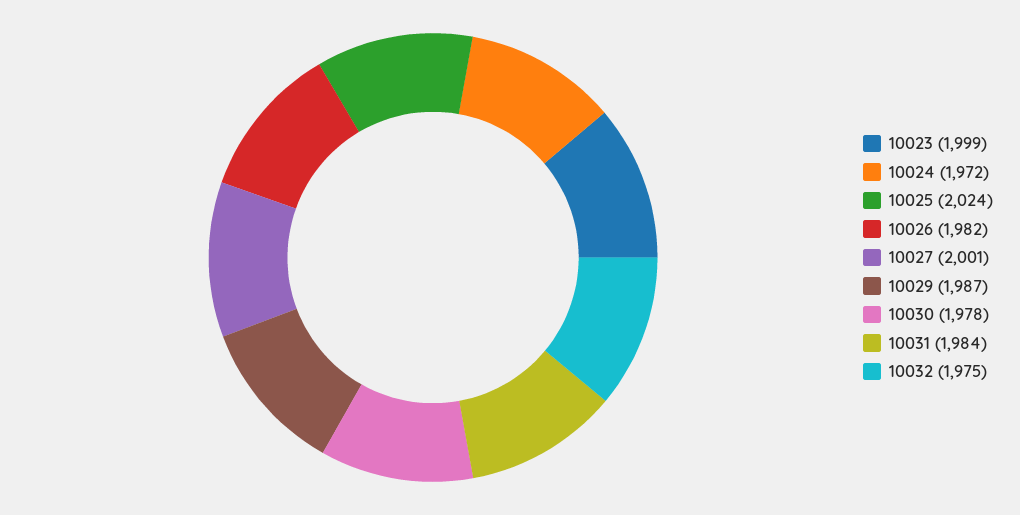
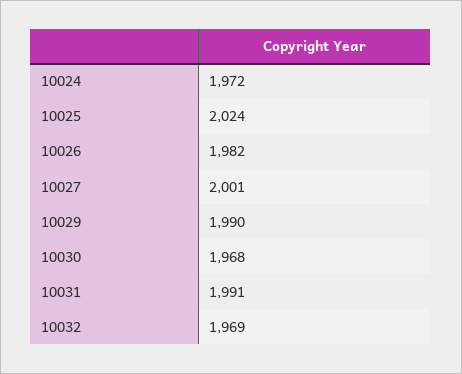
10023: 1999 -> none
10029: 1987 -> 1990
10030: 1978 -> 1968
10031: 1984 -> 1991
10032: 1975 -> 1969

